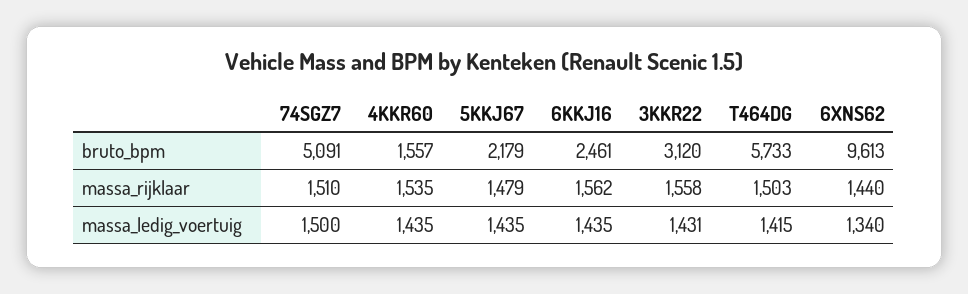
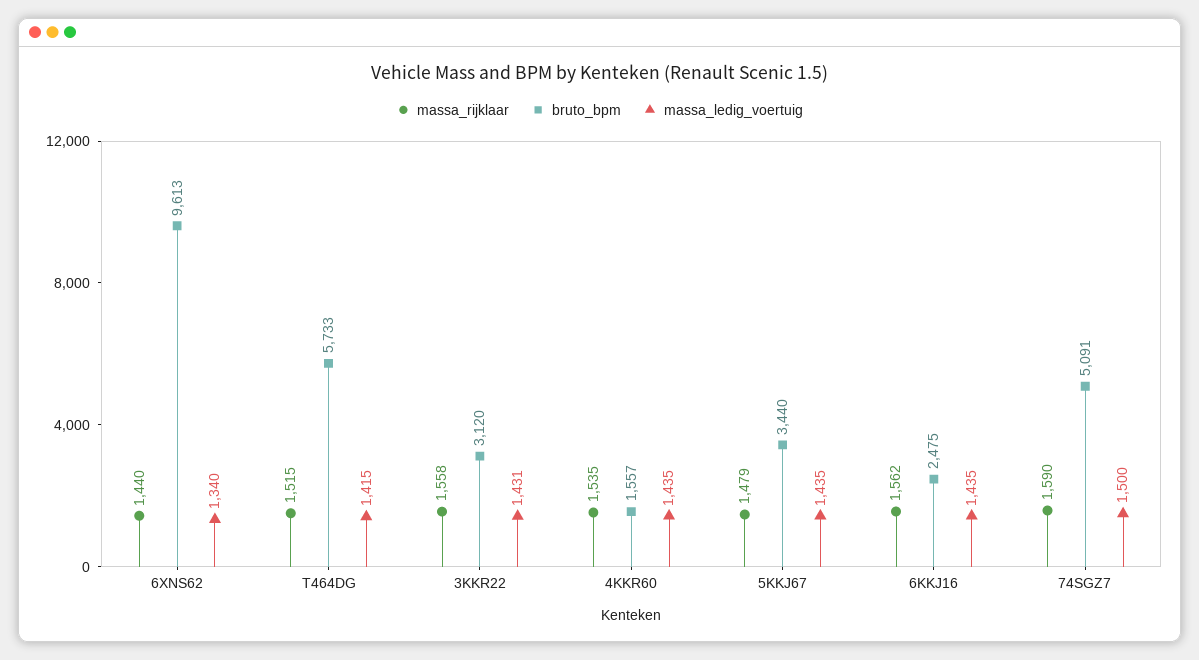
bruto_bpm, 5KKJ67: 2179 -> 3440
bruto_bpm, 6KKJ16: 2461 -> 2475
massa_rijklaar, 74SGZ7: 1510 -> 1590
massa_rijklaar, T464DG: 1503 -> 1515

